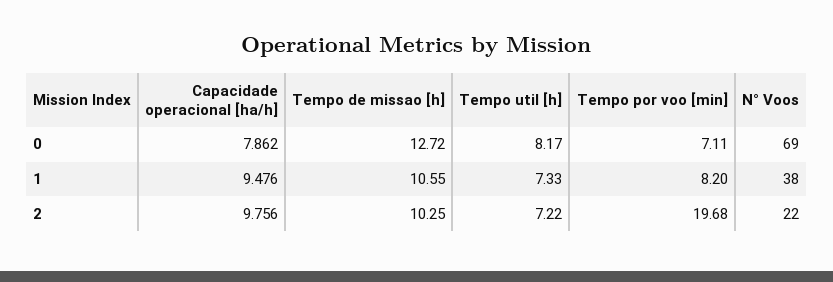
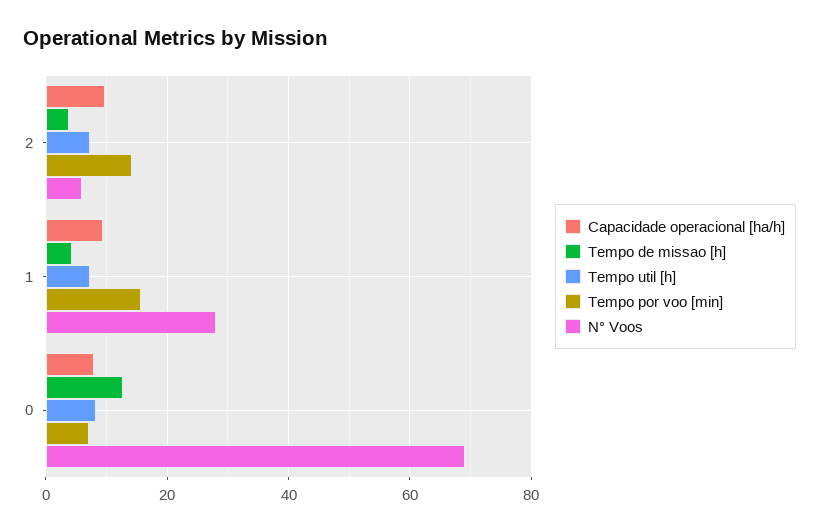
Tempo de missao [h], 1: 10.55 -> 4
Tempo por voo [min], 1: 8.2 -> 16
N° Voos, 1: 38 -> 28
Tempo de missao [h], 2: 10.25 -> 4
Tempo por voo [min], 2: 19.68 -> 14
N° Voos, 2: 22 -> 6

